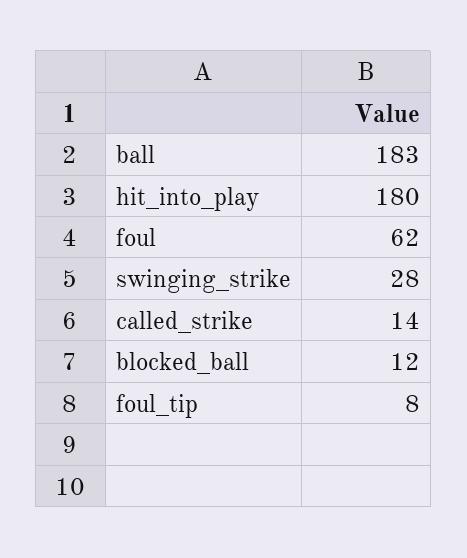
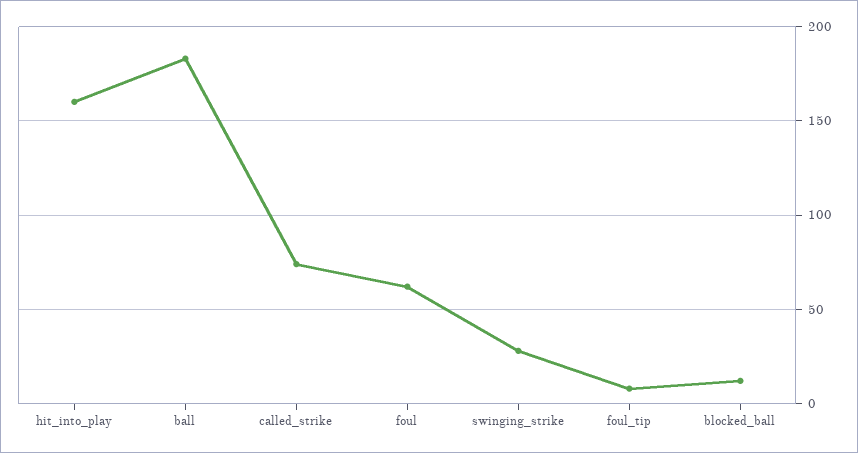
hit_into_play: 180 -> 160
called_strike: 14 -> 75

